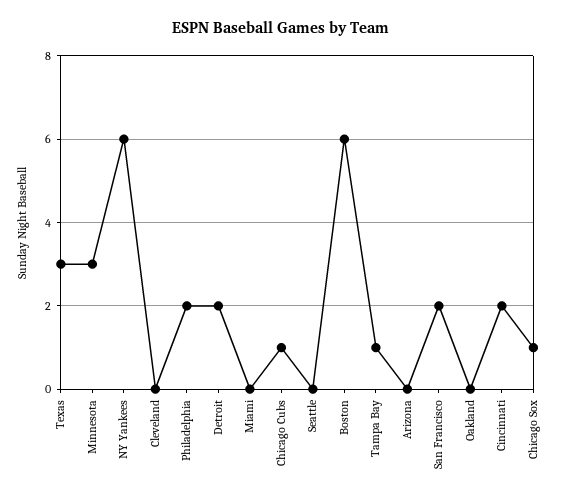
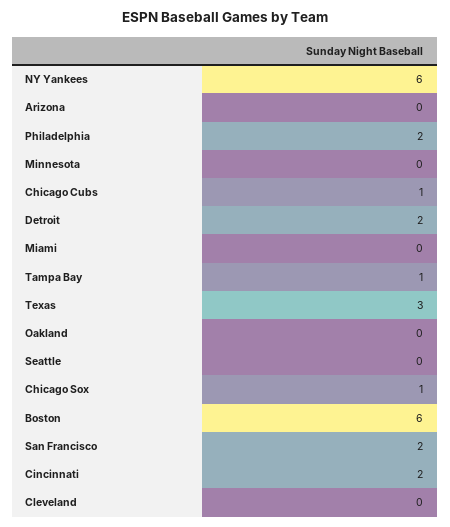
Minnesota: 3 -> 0

